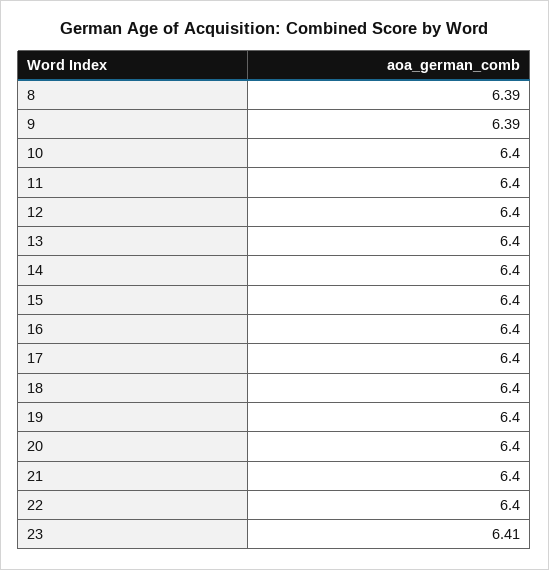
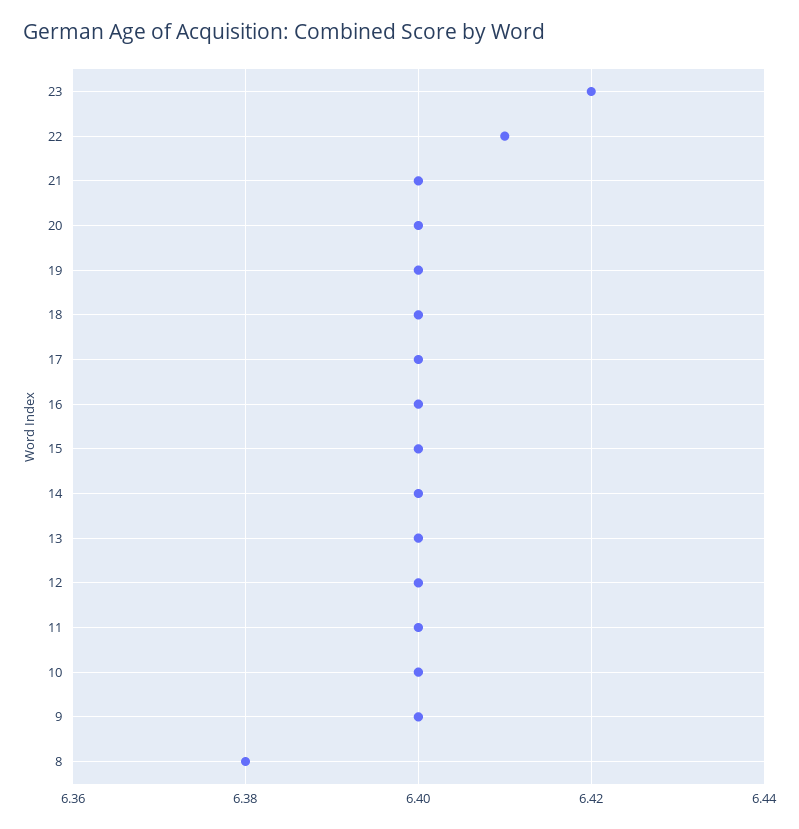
8: 6.39 -> 6.38
9: 6.39 -> 6.4
22: 6.4 -> 6.41
23: 6.41 -> 6.42

